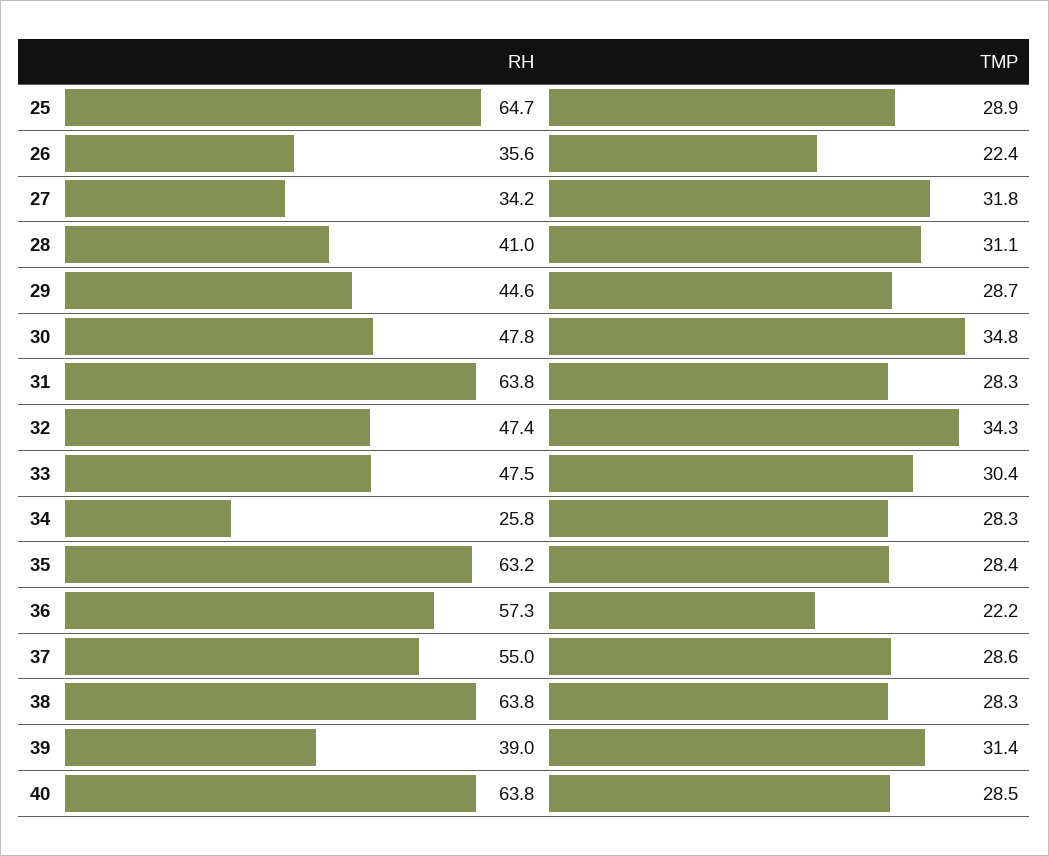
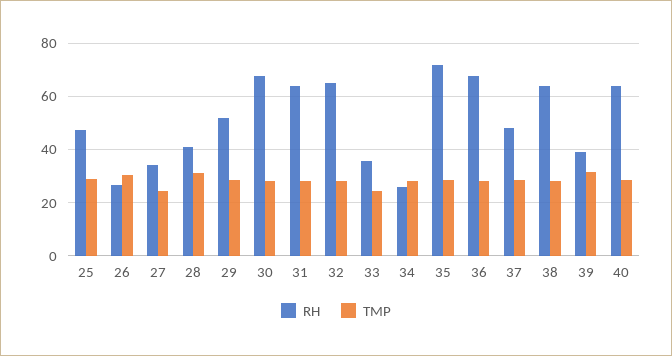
RH, 25: 64.7 -> 47.5
RH, 26: 35.6 -> 27.5
TMP, 26: 22.4 -> 30
TMP, 27: 31.8 -> 25
RH, 29: 44.6 -> 52.5
RH, 30: 47.8 -> 67.5
TMP, 30: 34.8 -> 27.5
RH, 32: 47.4 -> 65
TMP, 32: 34.3 -> 27.5
RH, 33: 47.5 -> 35
TMP, 33: 30.4 -> 25
RH, 35: 63.2 -> 72.5
RH, 36: 57.3 -> 67.5
TMP, 36: 22.2 -> 27.5
RH, 37: 55 -> 47.5

